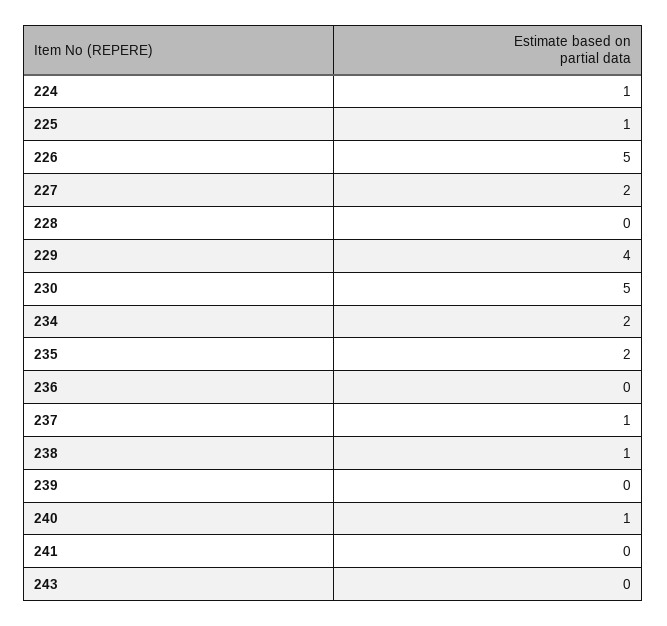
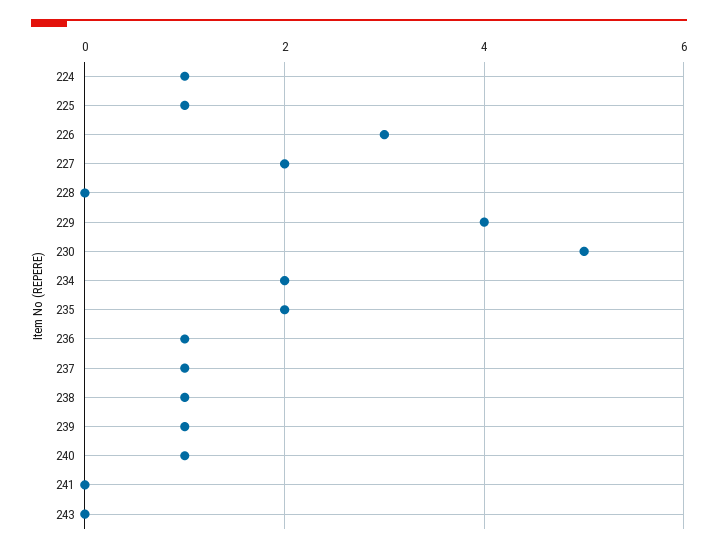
226: 5 -> 3
236: 0 -> 1
239: 0 -> 1

